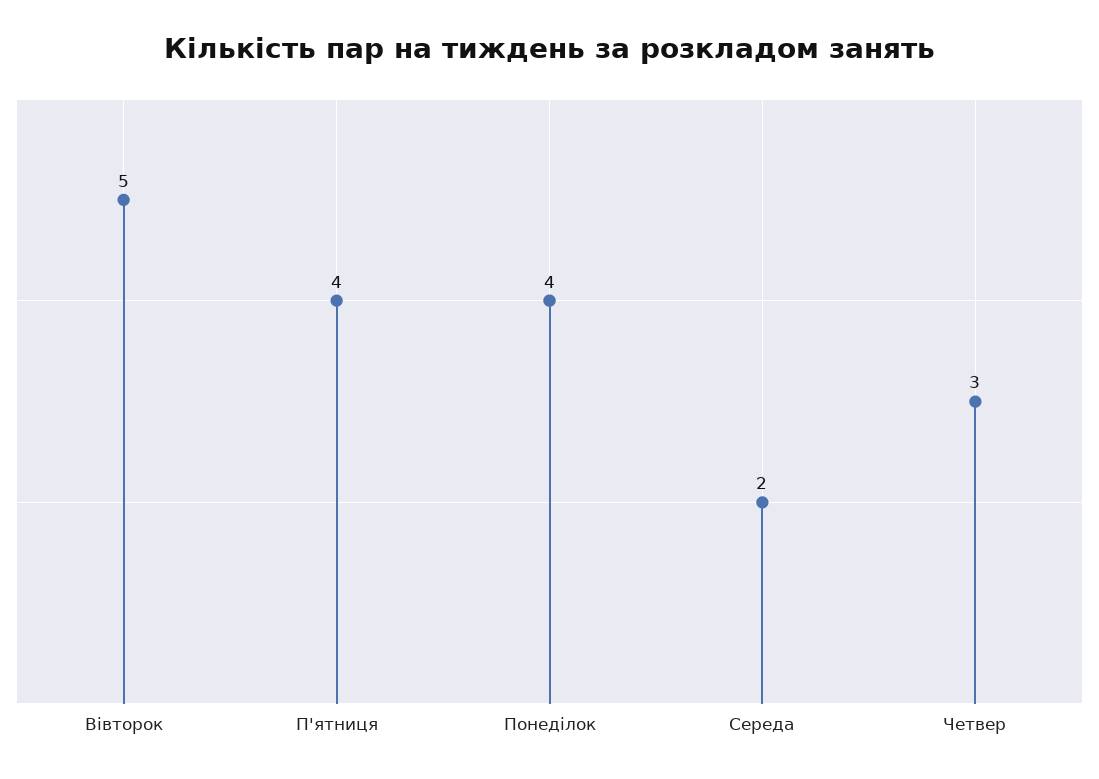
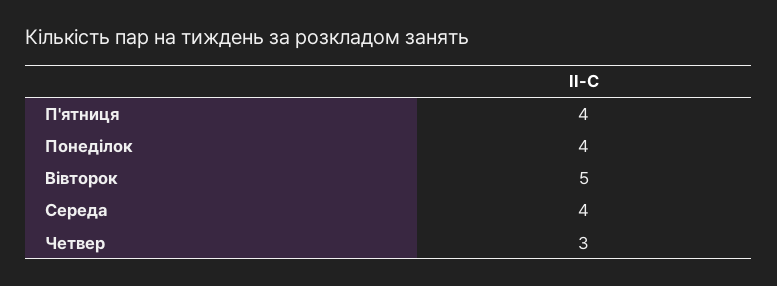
Середа: 2 -> 4

